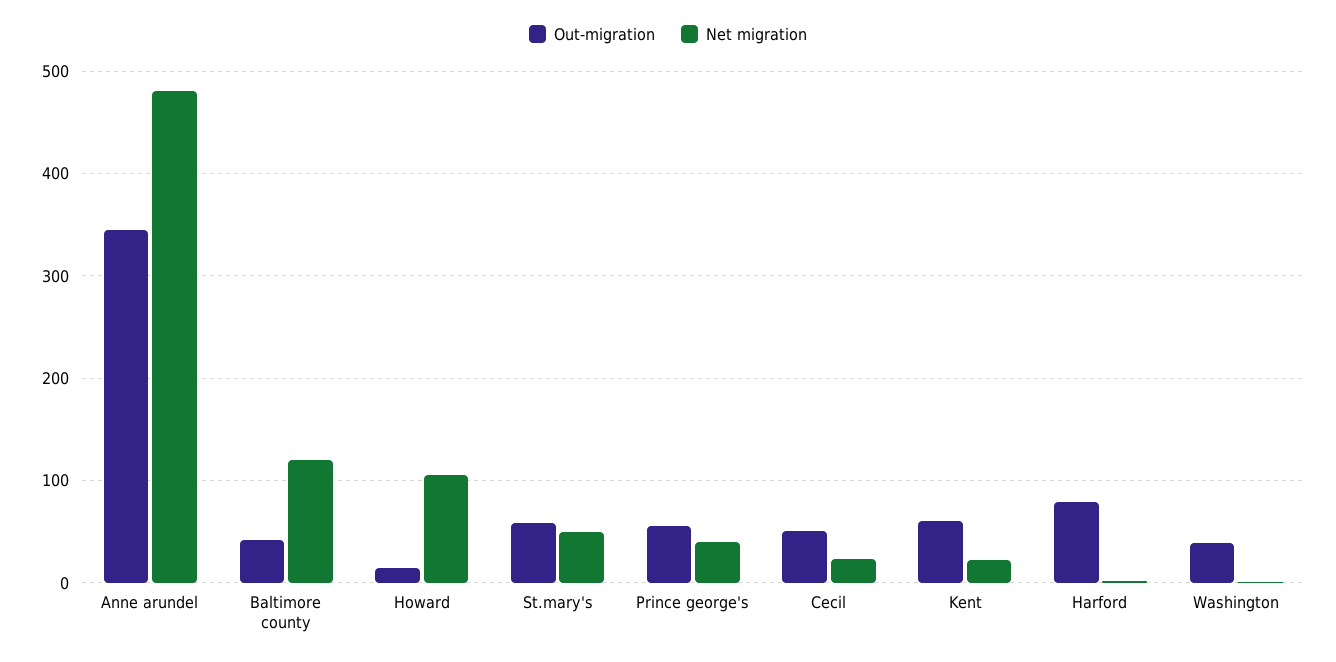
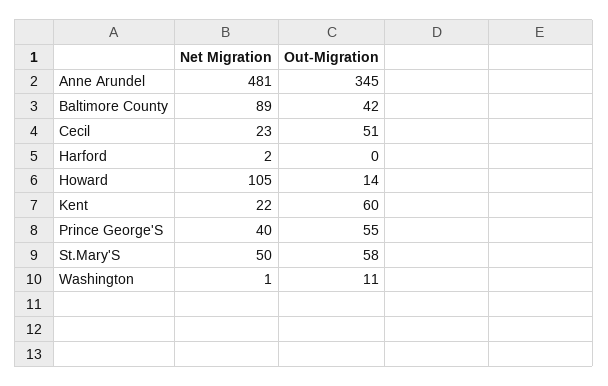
Net migration, Baltimore county: 120 -> 89
Out-migration, Harford: 80 -> 0
Out-migration, Washington: 40 -> 11

